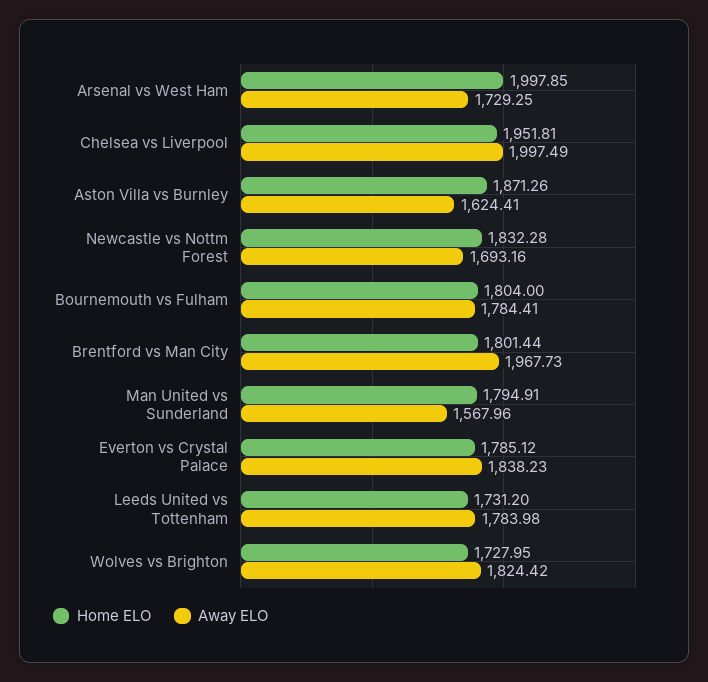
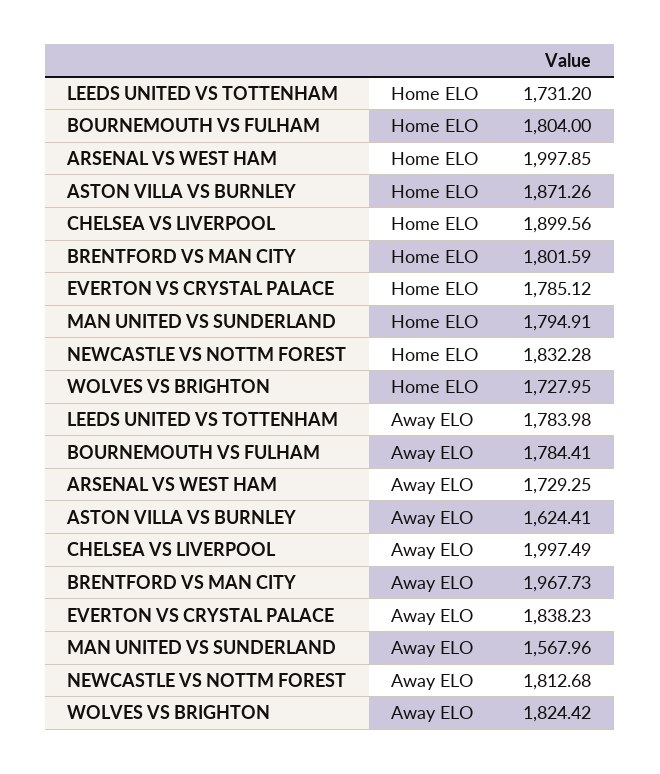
Home ELO, Chelsea vs Liverpool: 1951.81 -> 1899.56
Away ELO, Newcastle vs Nottm Forest: 1693.16 -> 1812.68
Home ELO, Brentford vs Man City: 1801.44 -> 1801.59

